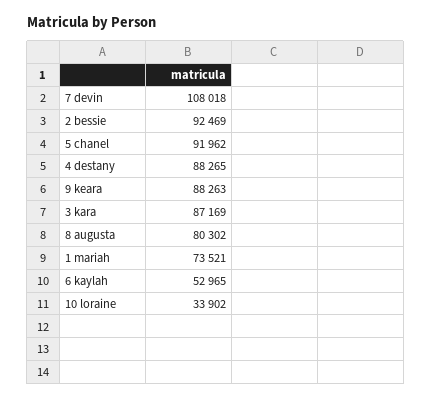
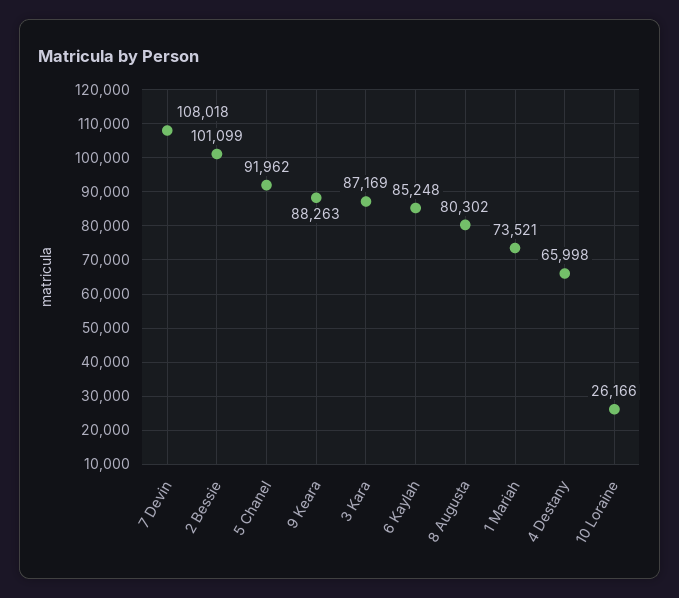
2 bessie: 92469 -> 101099
4 destany: 88265 -> 65998
6 kaylah: 52965 -> 85248
10 loraine: 33902 -> 26166

